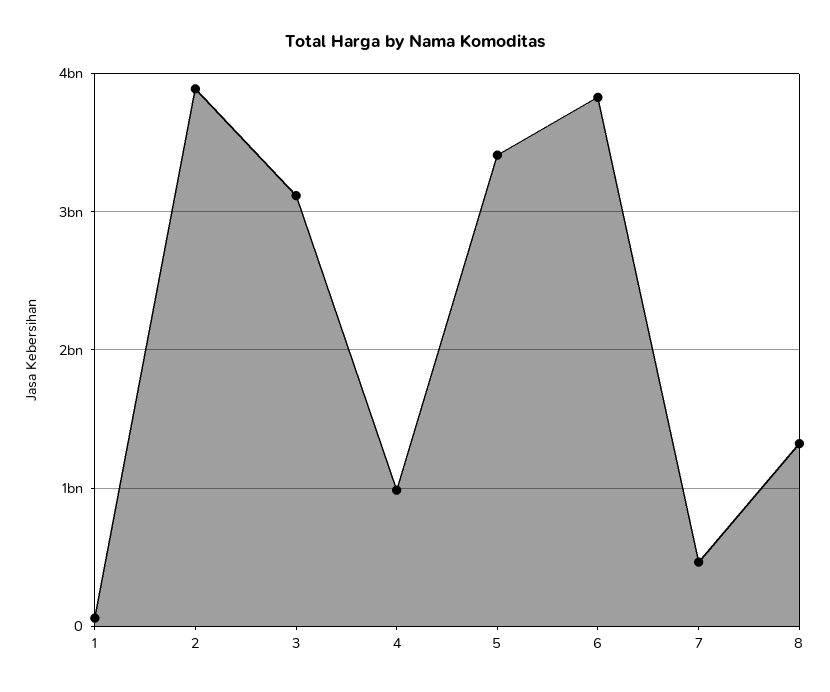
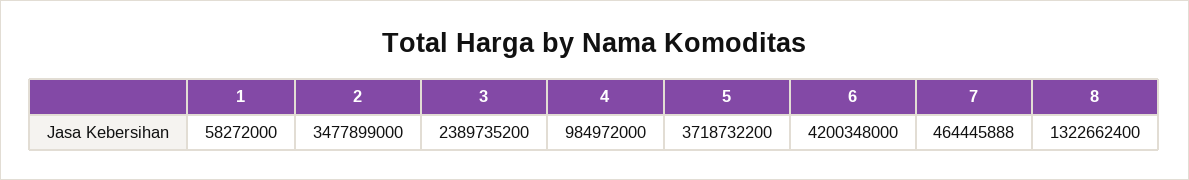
2: 3900000000 -> 3477899000
3: 3100000000 -> 2389735200
5: 3400000000 -> 3718732200
6: 3800000000 -> 4200348000

